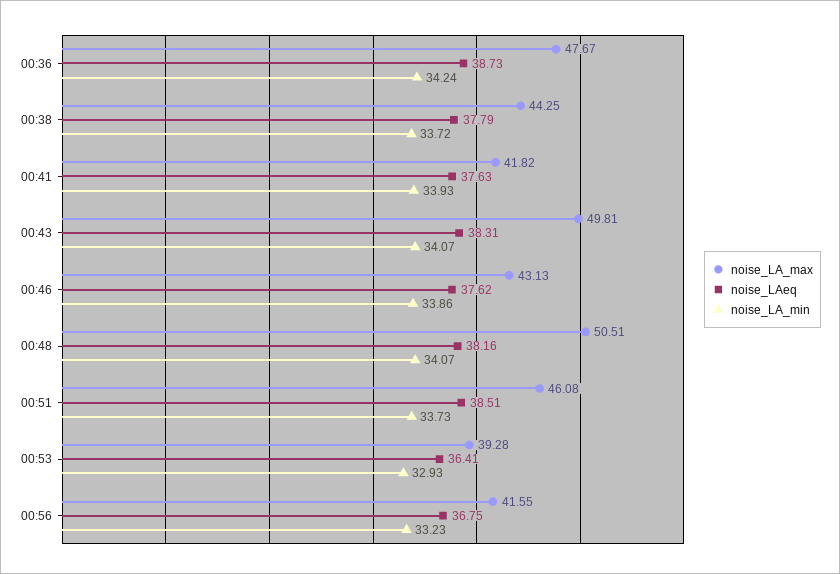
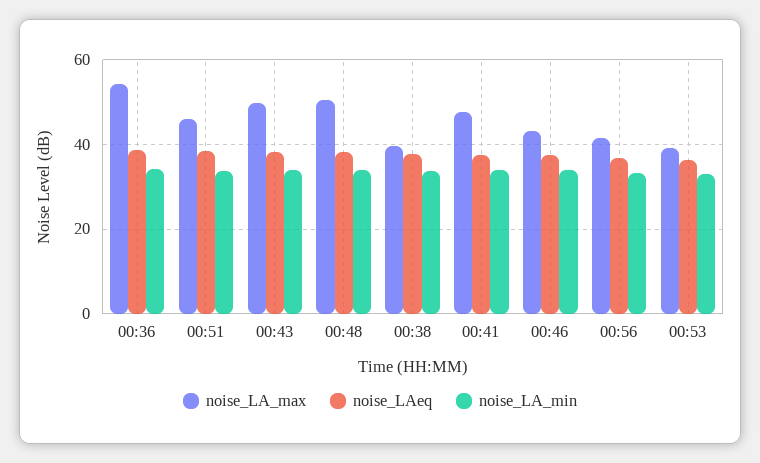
noise_LA_max, 00:36: 47.67 -> 54
noise_LA_max, 00:38: 44.25 -> 40
noise_LA_max, 00:41: 41.82 -> 48

